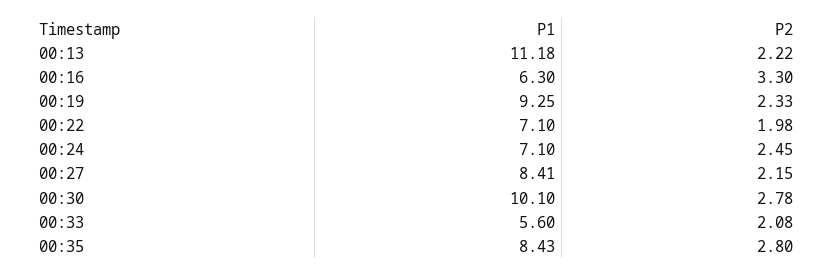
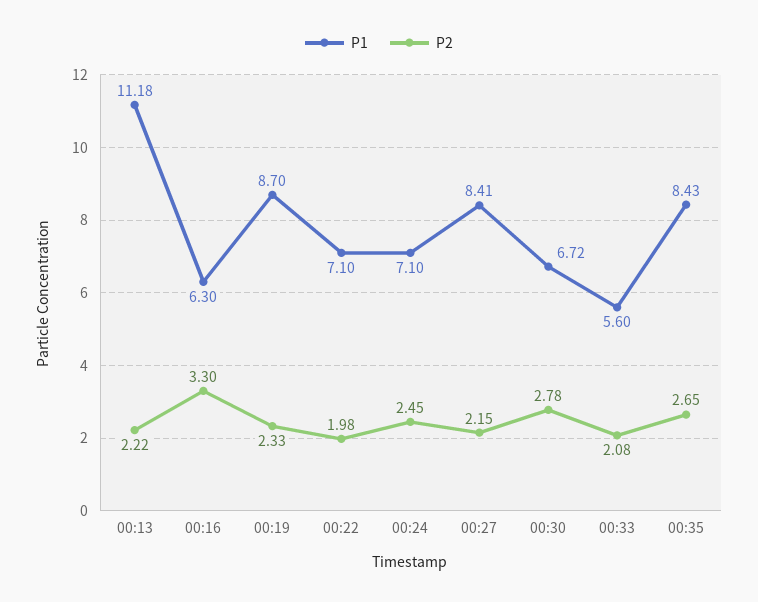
P1, 00:19: 9.25 -> 8.7
P1, 00:30: 10.1 -> 6.72
P2, 00:35: 2.8 -> 2.65

